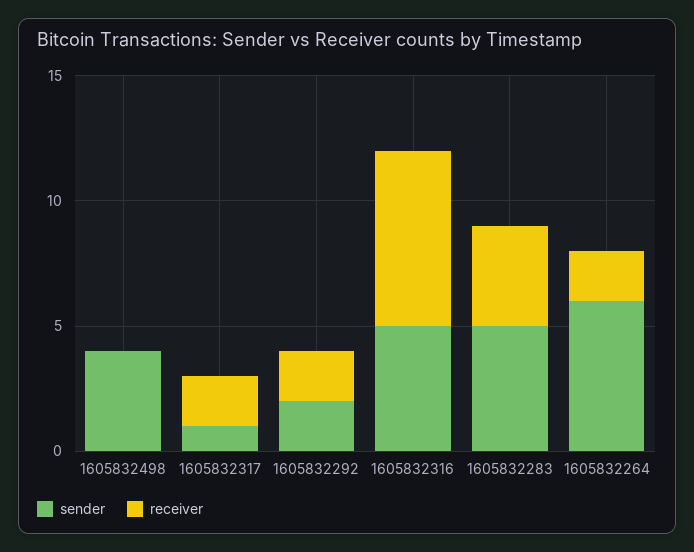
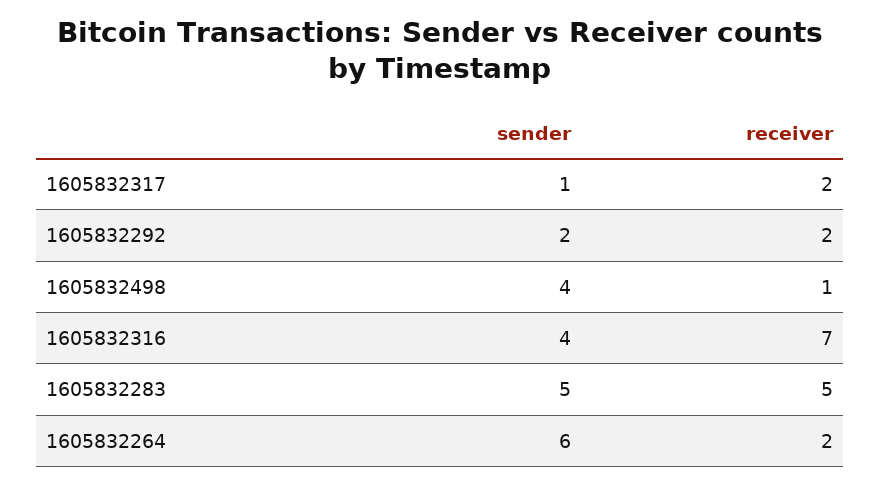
receiver, 1605832498: 0 -> 1
sender, 1605832316: 5 -> 4
receiver, 1605832283: 4 -> 5

